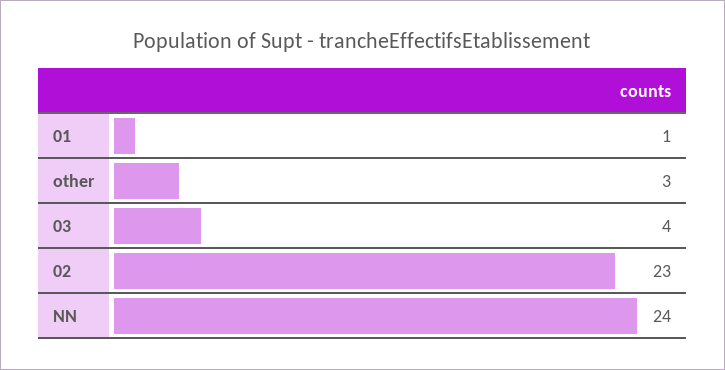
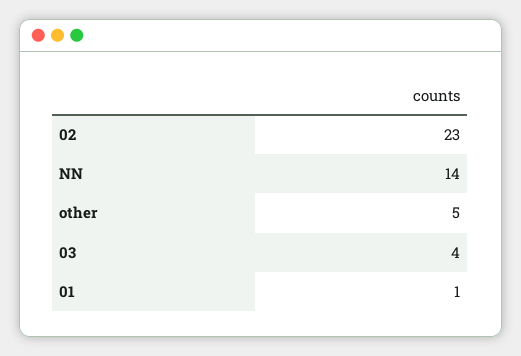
other: 3 -> 5
NN: 24 -> 14

